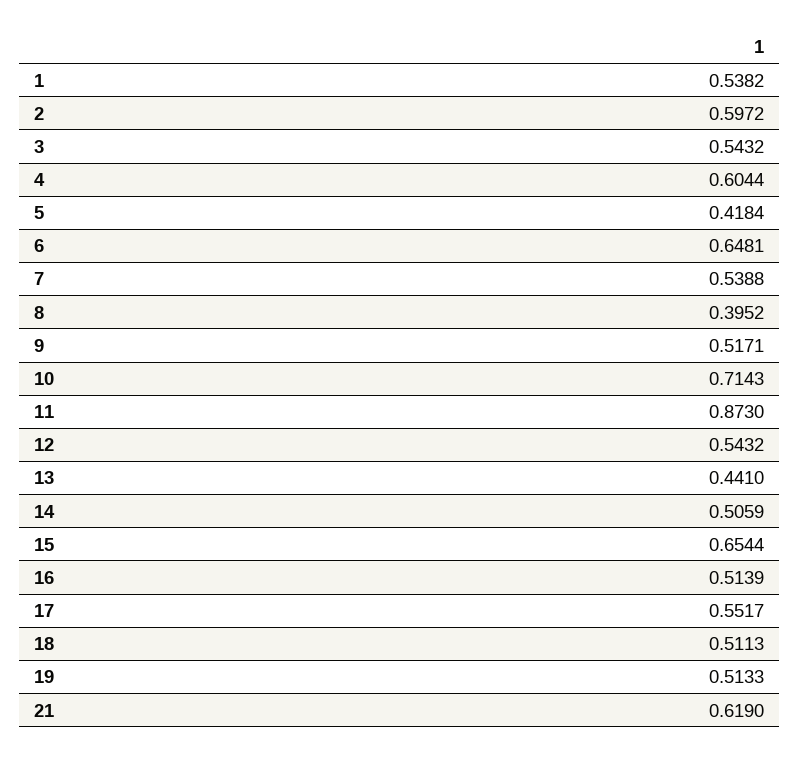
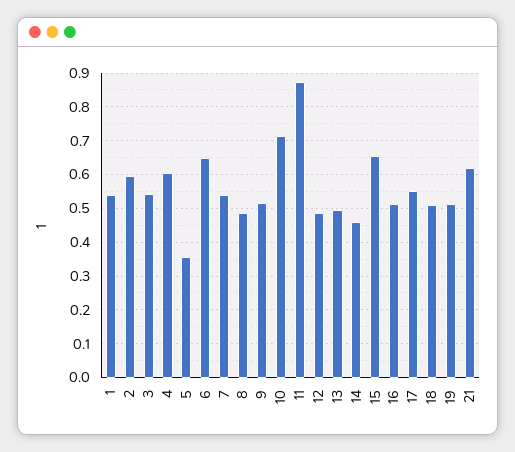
5: 0.4184 -> 0.36
8: 0.3952 -> 0.48
12: 0.5432 -> 0.48
13: 0.441 -> 0.5
14: 0.5059 -> 0.46

